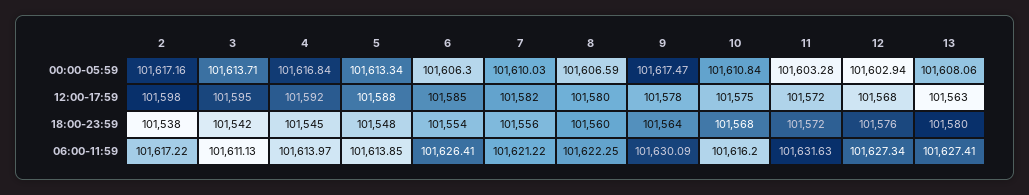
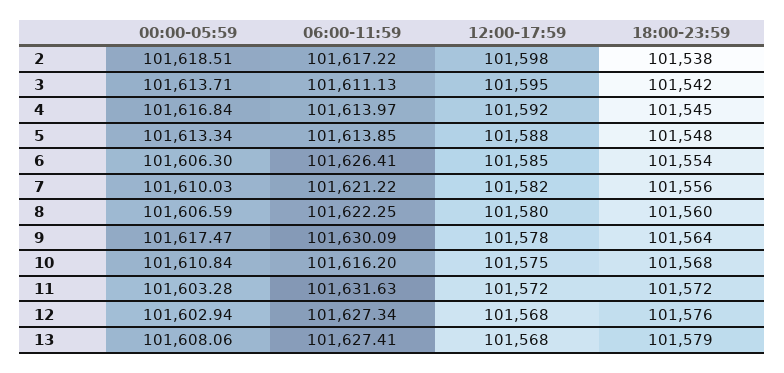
2, 00:00-05:59: 101617.16 -> 101618.51
13, 12:00-17:59: 101563 -> 101568
13, 18:00-23:59: 101580 -> 101579

